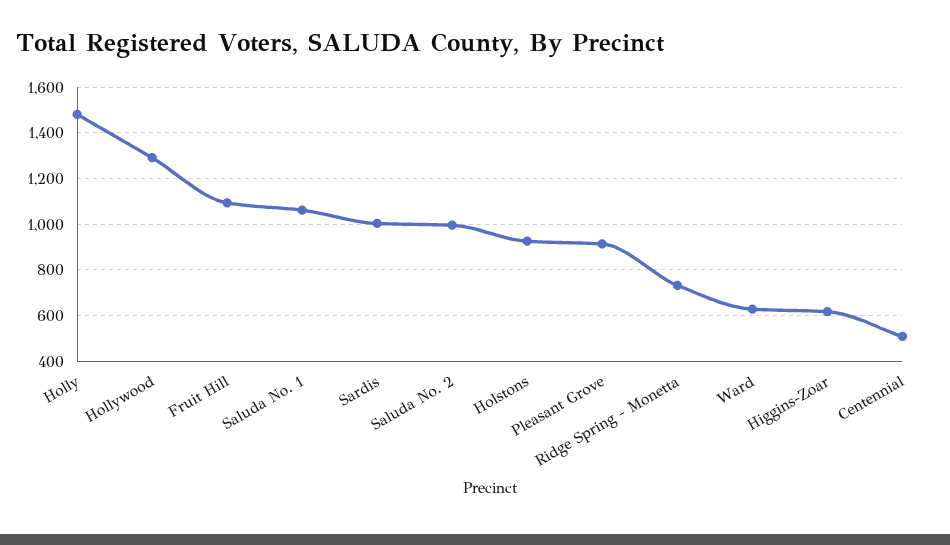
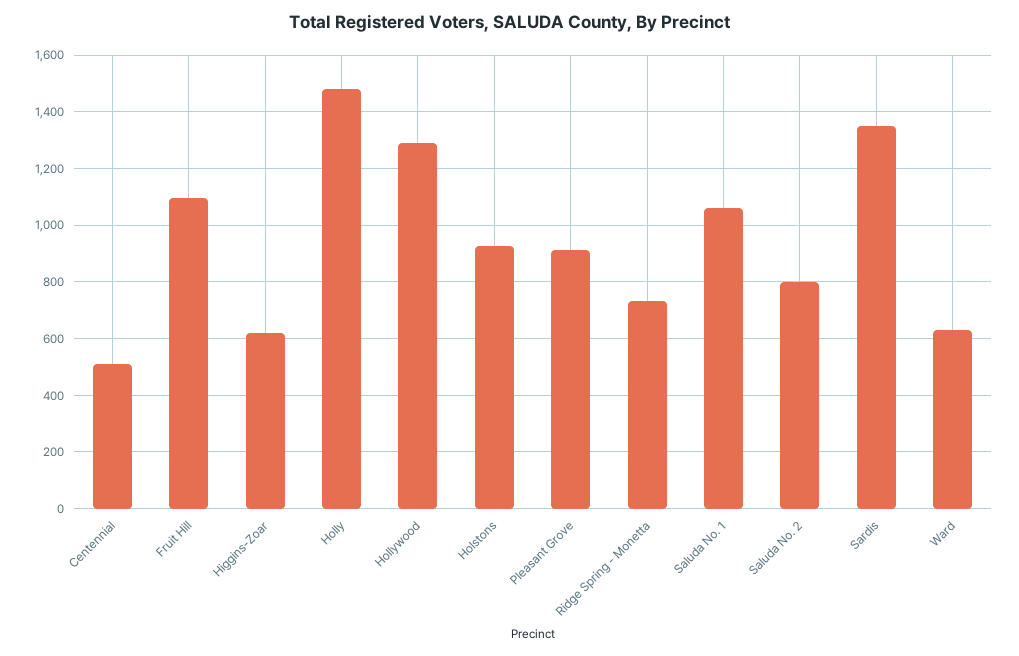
Sardis: 1000 -> 1350
Saluda No. 2: 1000 -> 800

